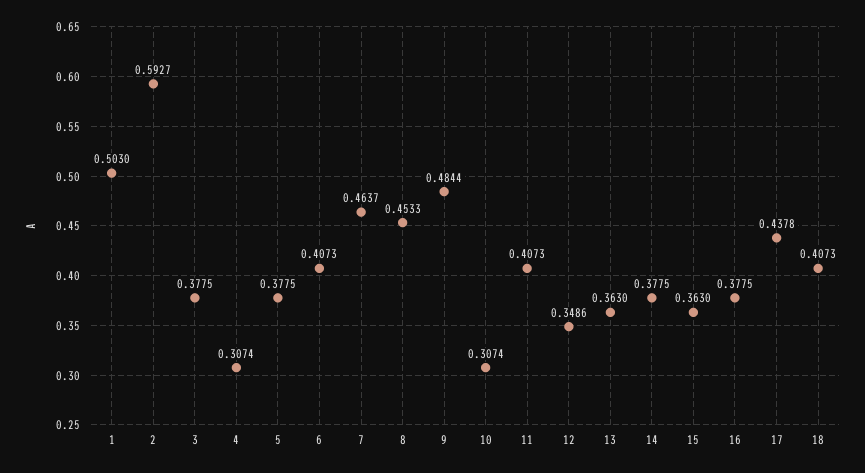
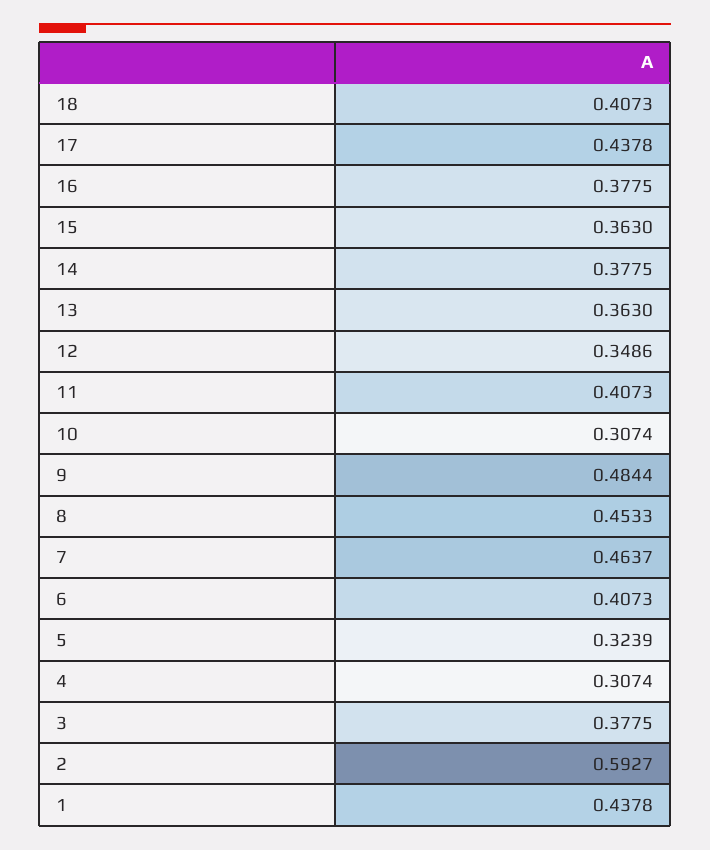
1: 0.503 -> 0.4378
5: 0.3775 -> 0.3239

